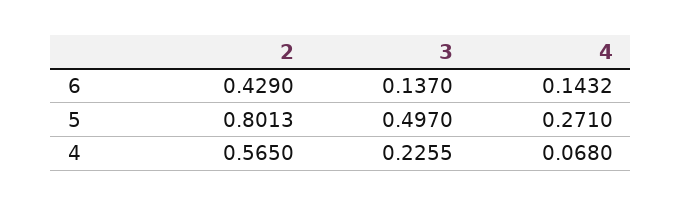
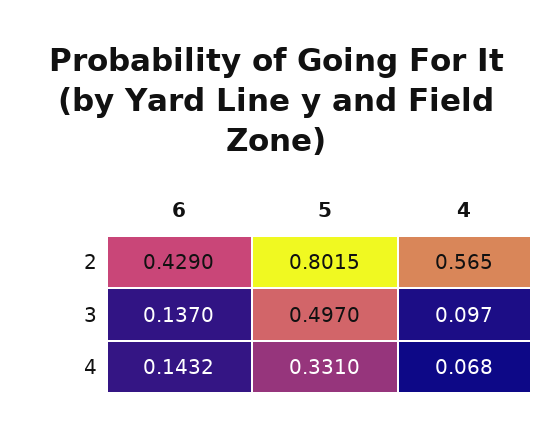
2, 5: 0.8013 -> 0.8015
4, 5: 0.271 -> 0.331
3, 4: 0.2255 -> 0.097

